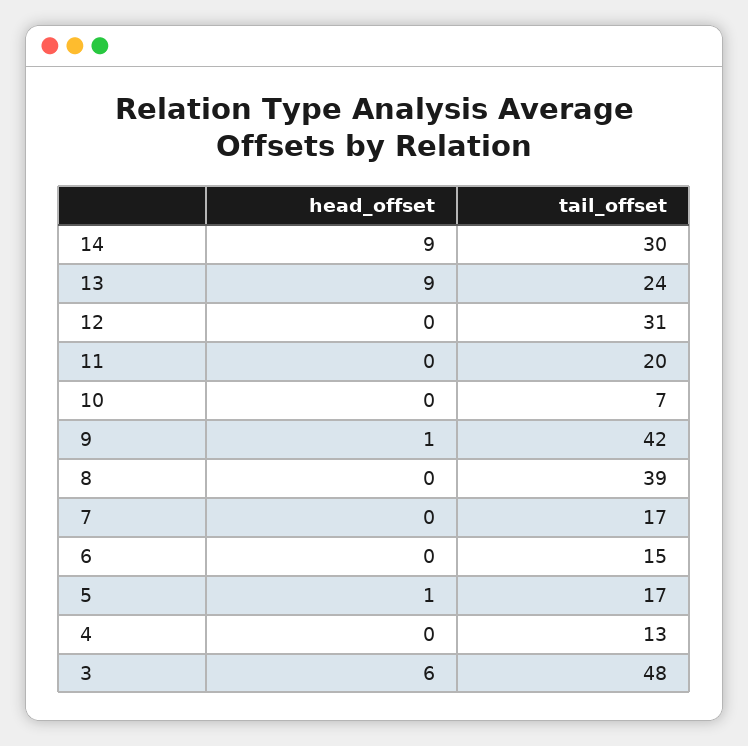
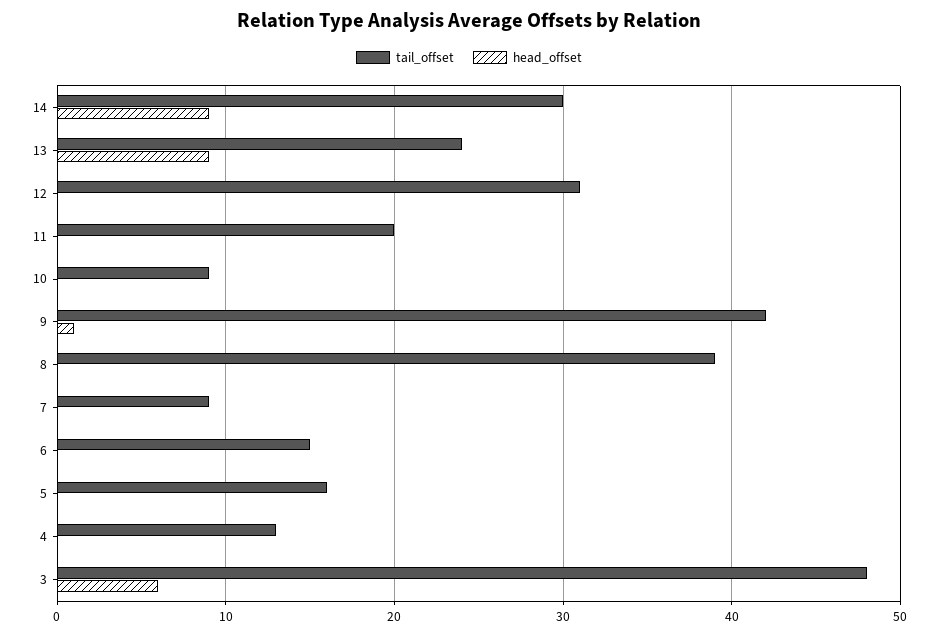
tail_offset, 10: 7 -> 9
tail_offset, 7: 17 -> 9
head_offset, 5: 1 -> 0
tail_offset, 5: 17 -> 16

